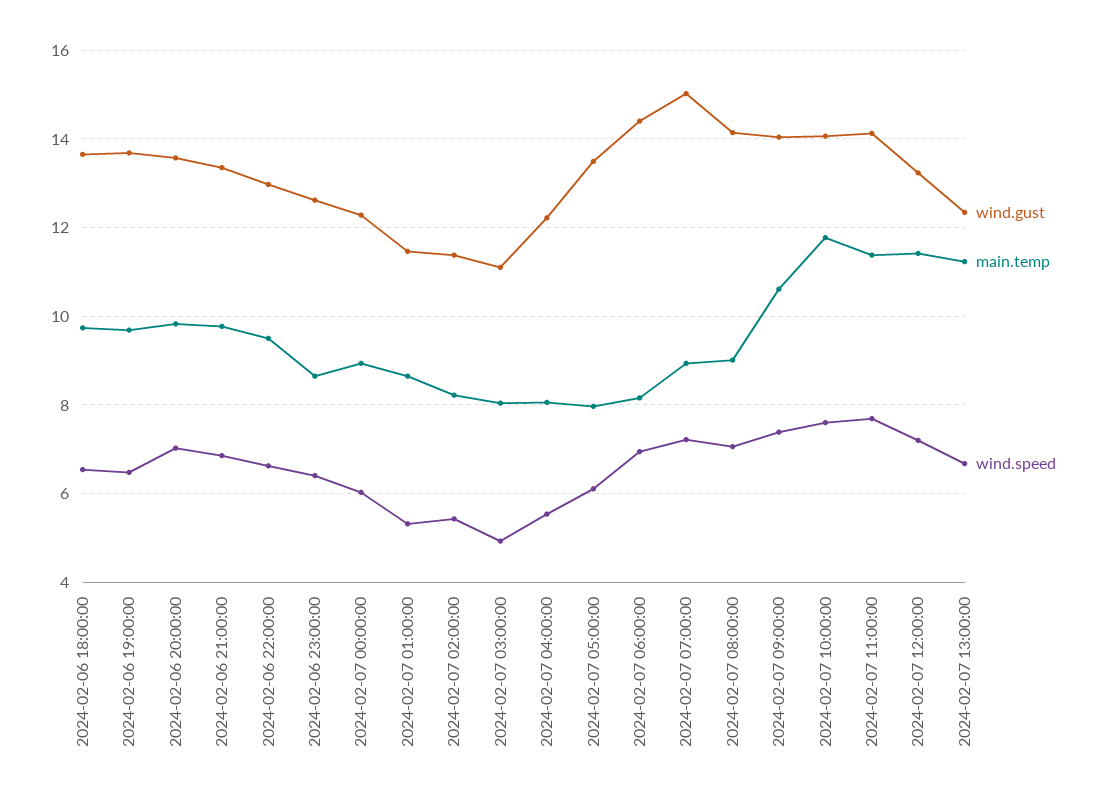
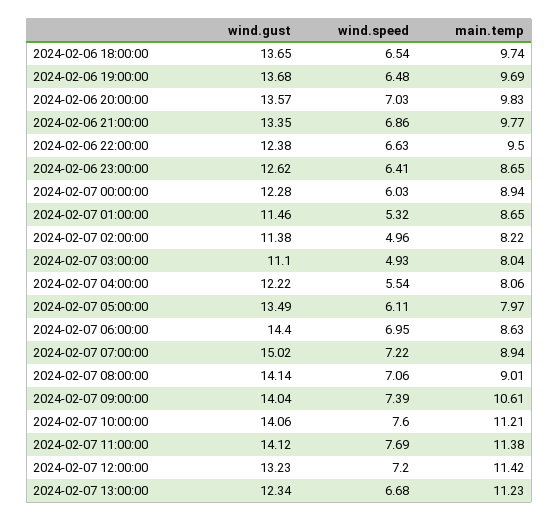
wind.gust, 2024-02-06 22:00:00: 13 -> 12.38
wind.speed, 2024-02-07 02:00:00: 5.4 -> 4.96
main.temp, 2024-02-07 06:00:00: 8.2 -> 8.63
main.temp, 2024-02-07 10:00:00: 11.8 -> 11.21

